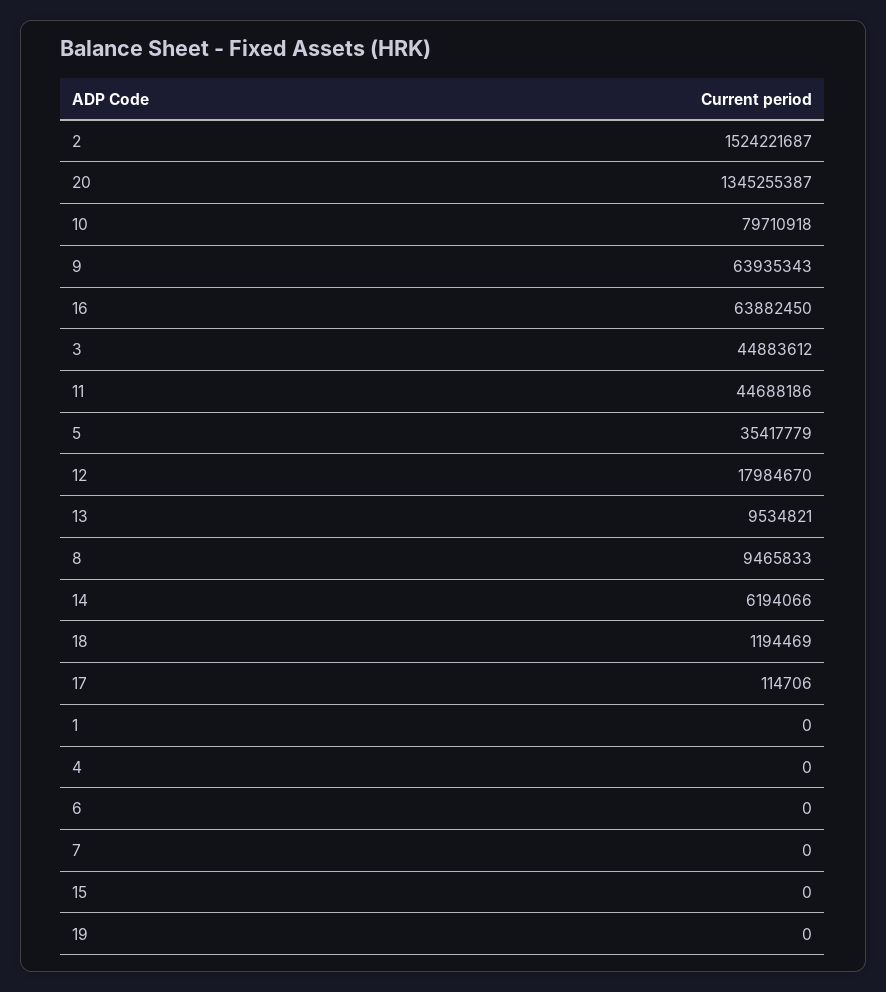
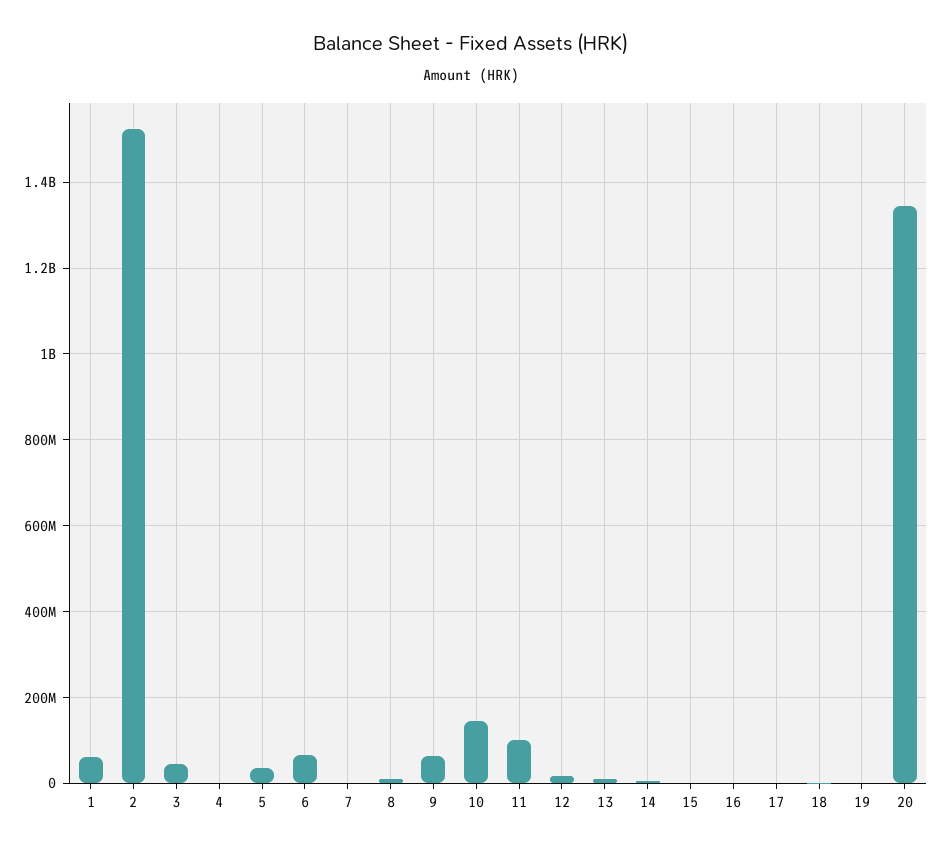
10: 79710918 -> 140000000
16: 63882450 -> 0
11: 44688186 -> 100000000
1: 0 -> 60000000
6: 0 -> 60000000

